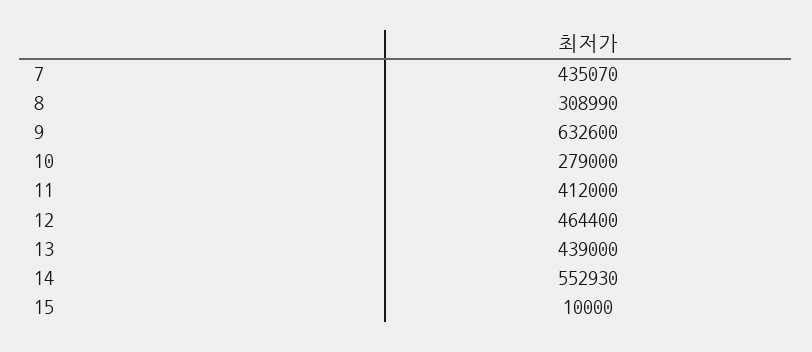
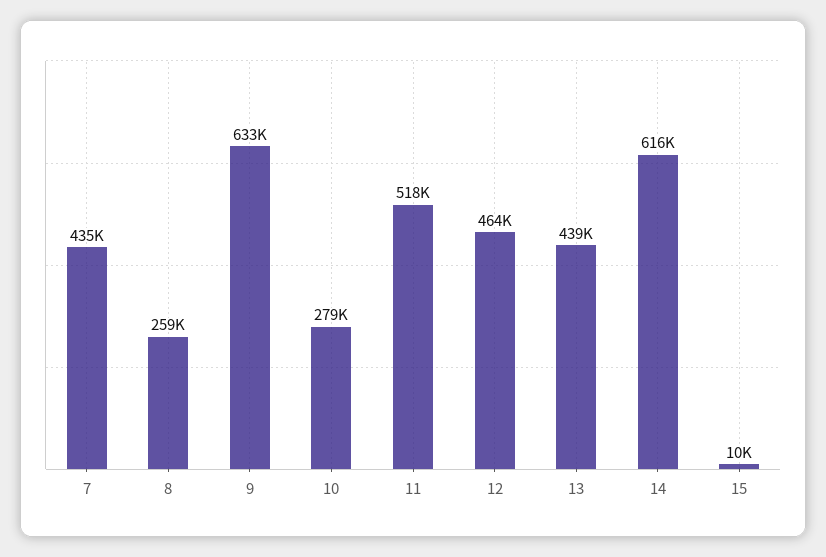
8: 308990 -> 259000
11: 412000 -> 518000
14: 552930 -> 616000

